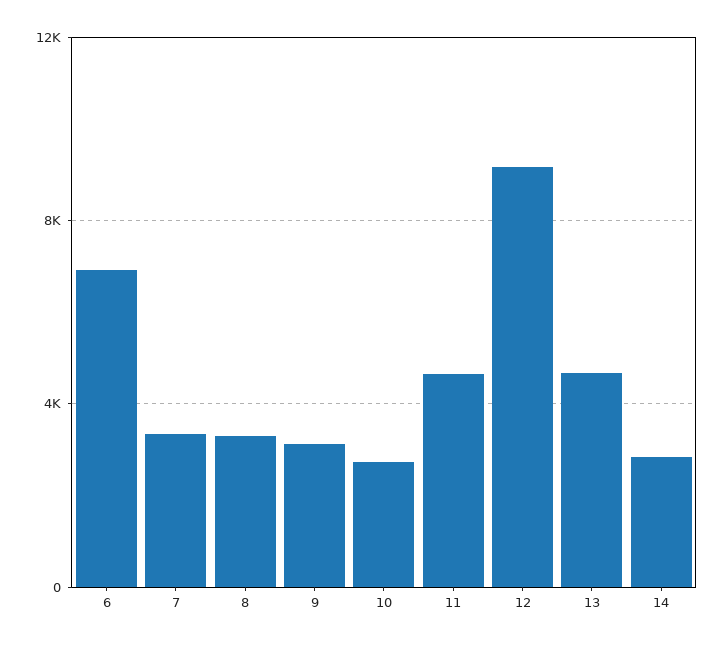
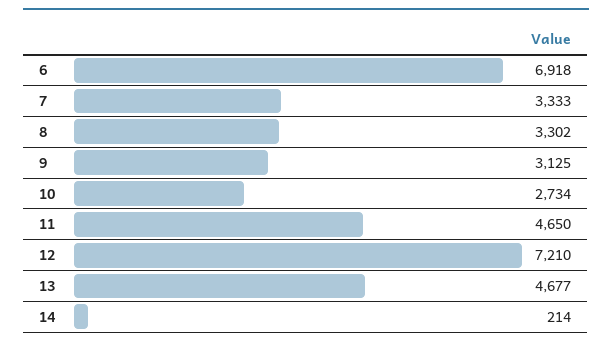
12: 9000 -> 7210
14: 3000 -> 214

